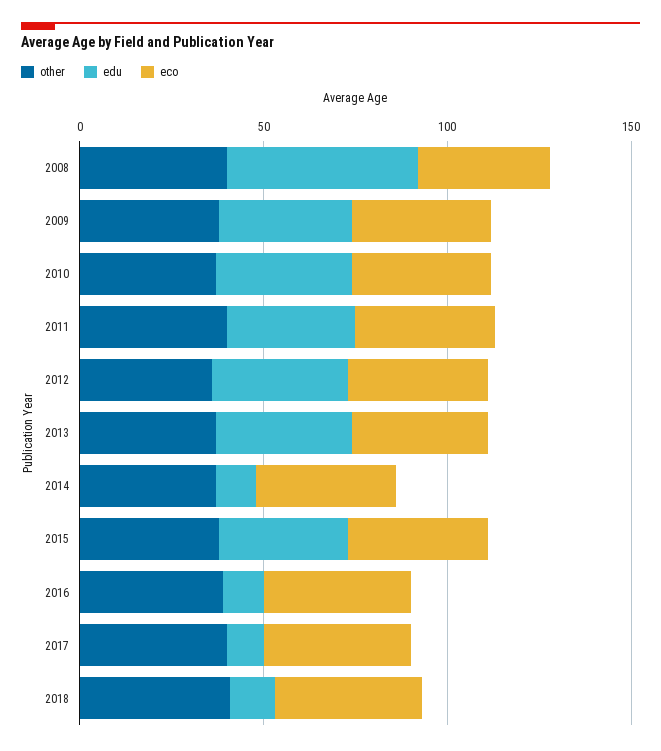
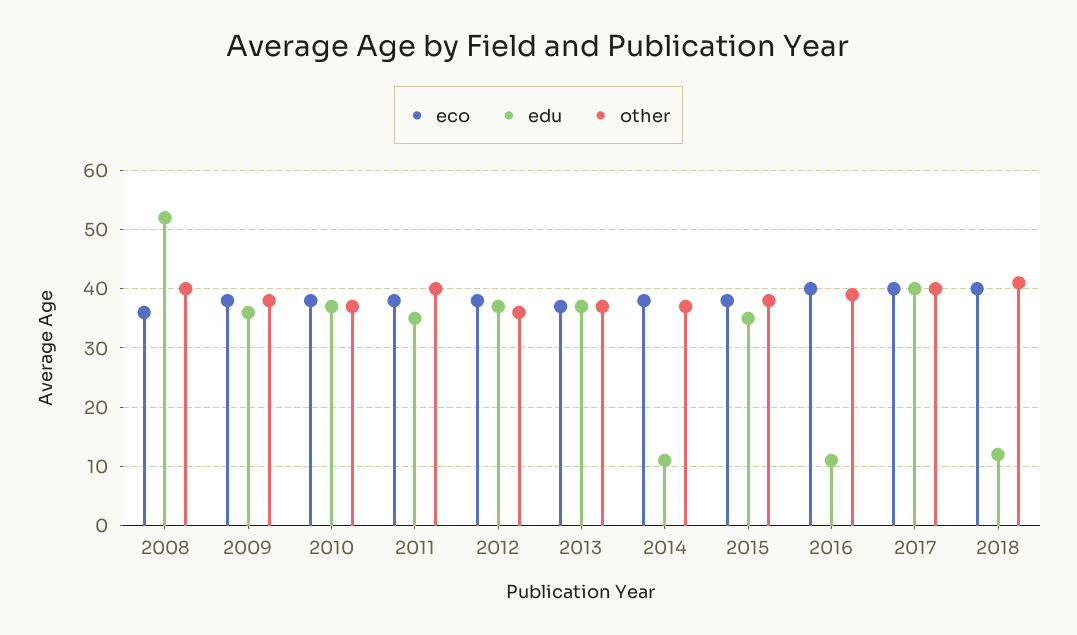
edu, 2017: 10 -> 40

